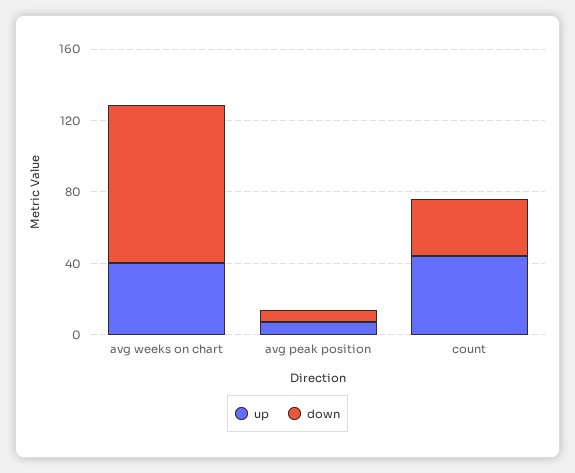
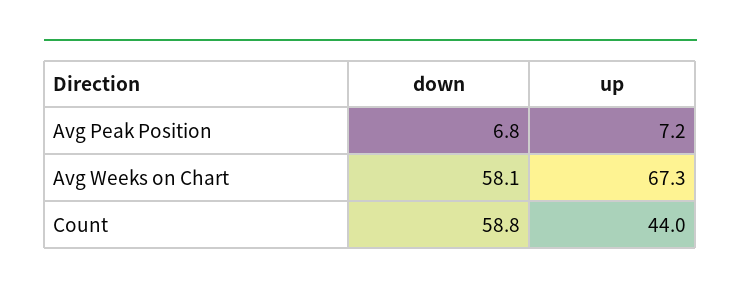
up, avg weeks on chart: 40 -> 67.3
down, avg weeks on chart: 90 -> 58.1
down, count: 30 -> 58.8

